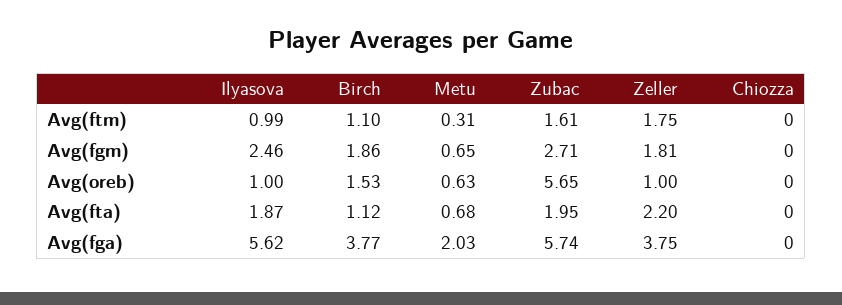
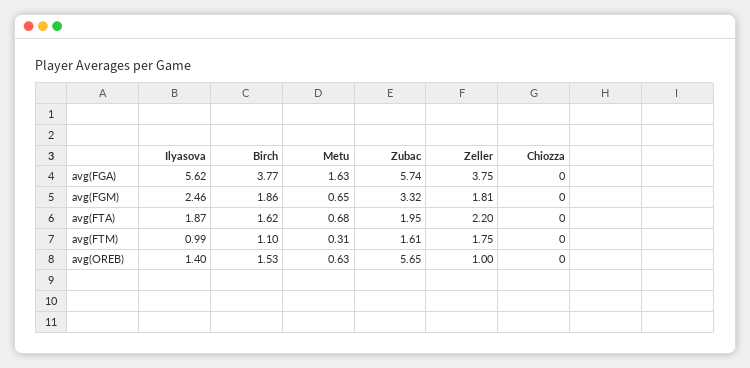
Zubac, Avg(fgm): 2.71 -> 3.32
Ilyasova, Avg(oreb): 1 -> 1.4
Birch, Avg(fta): 1.12 -> 1.62
Metu, Avg(fga): 2.03 -> 1.63

